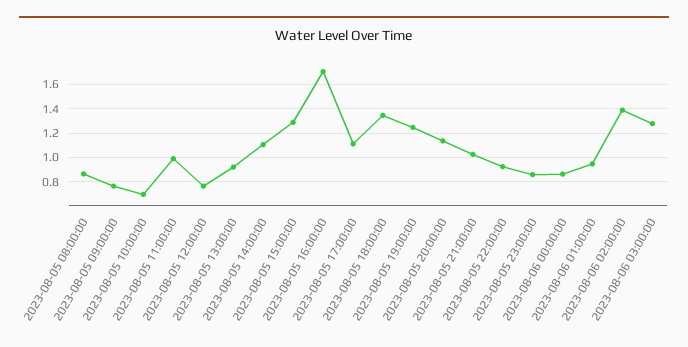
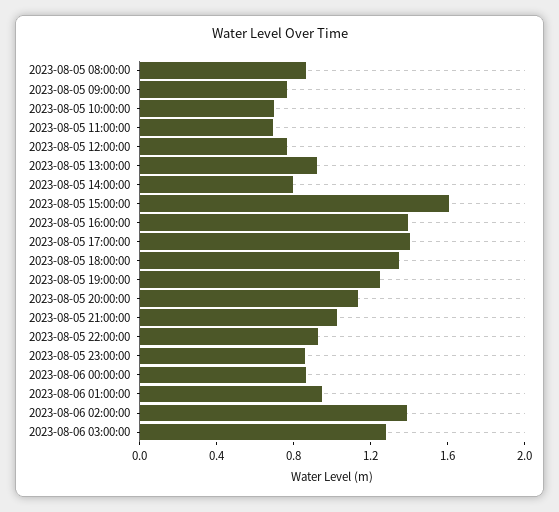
2023-08-05 11:00:00: 1 -> 0.7
2023-08-05 14:00:00: 1.1 -> 0.8
2023-08-05 15:00:00: 1.3 -> 1.6
2023-08-05 16:00:00: 1.7 -> 1.4
2023-08-05 17:00:00: 1.1 -> 1.4

